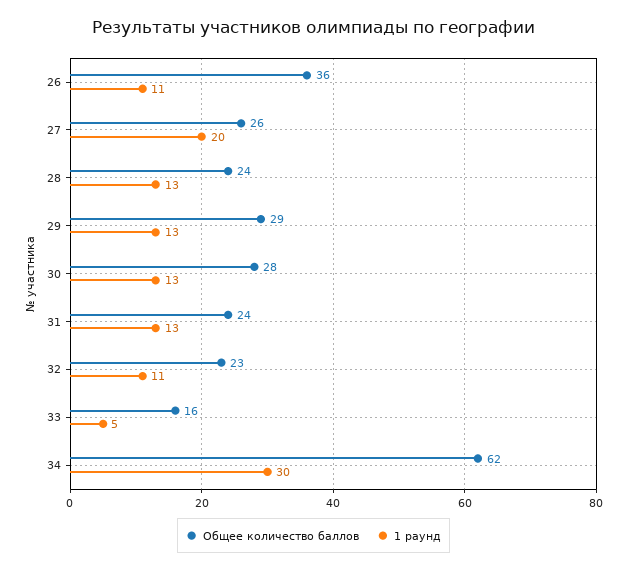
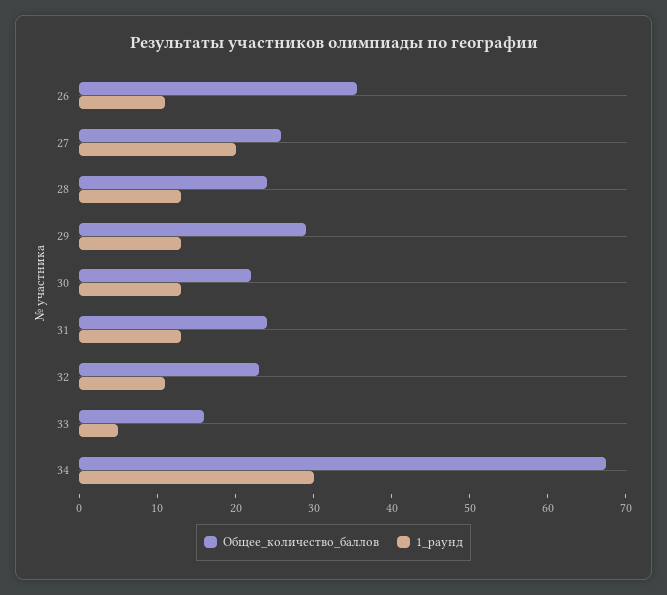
Общее количество баллов, 30: 28 -> 22
Общее количество баллов, 34: 62 -> 68

